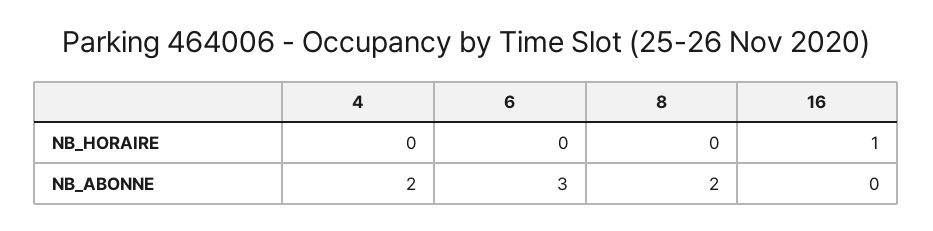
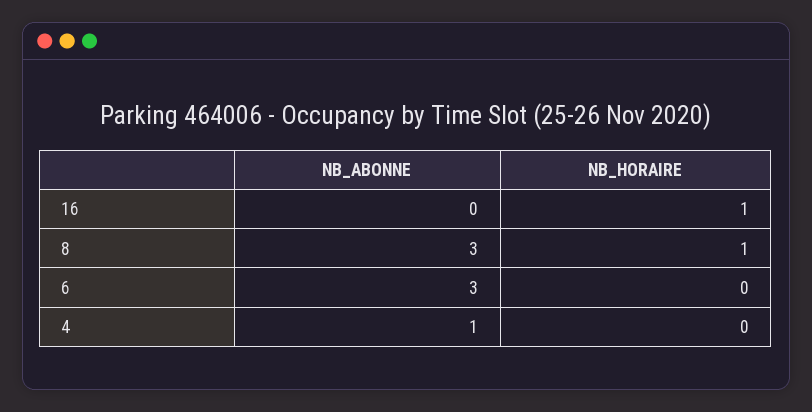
8, NB_HORAIRE: 0 -> 1
4, NB_ABONNE: 2 -> 1
8, NB_ABONNE: 2 -> 3

